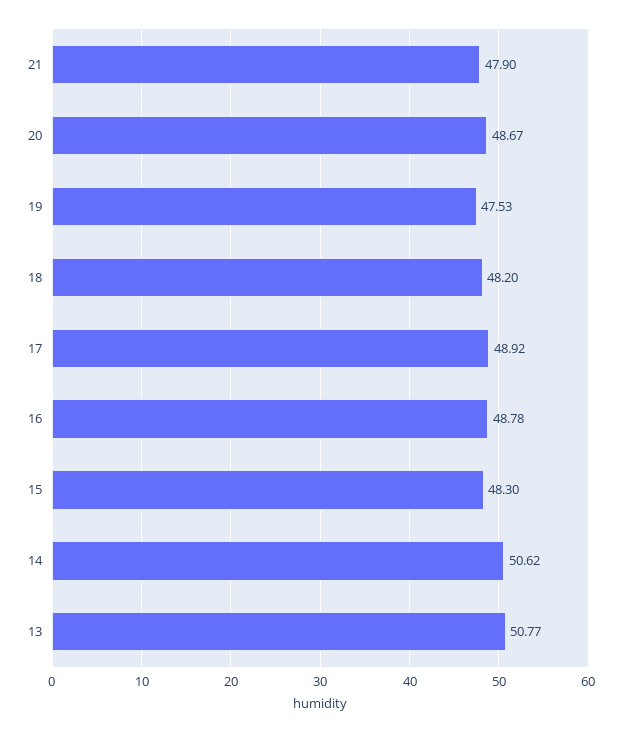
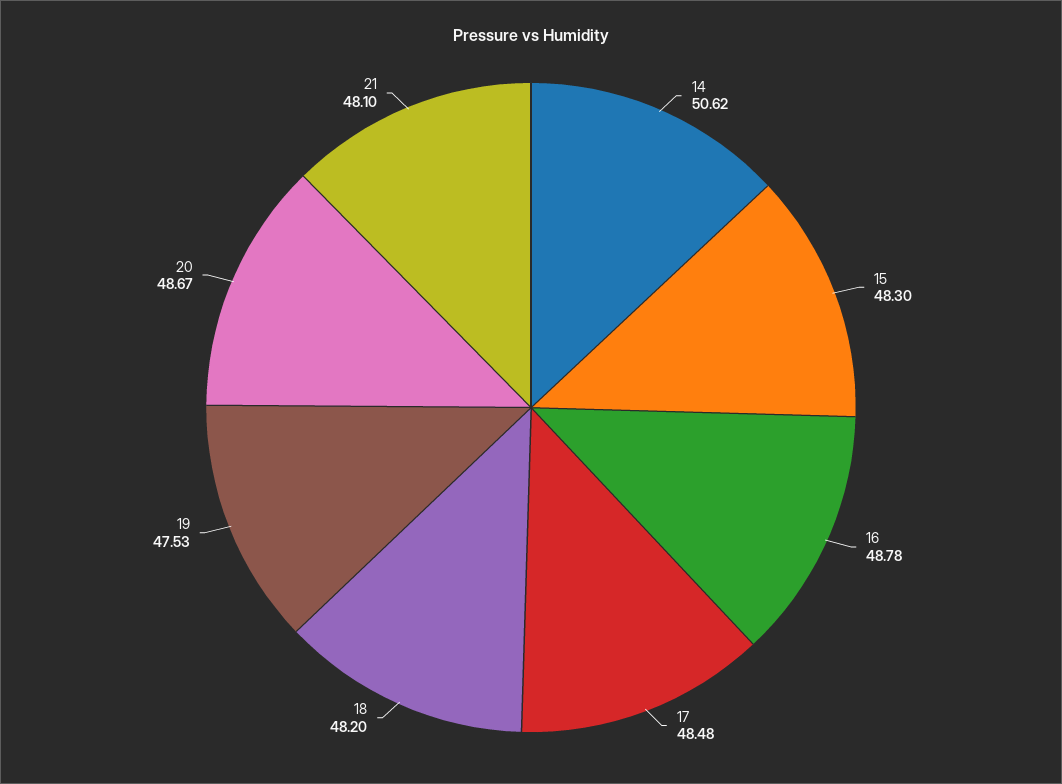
21: 47.9 -> 48.1
17: 48.92 -> 48.48
13: 50.77 -> none

